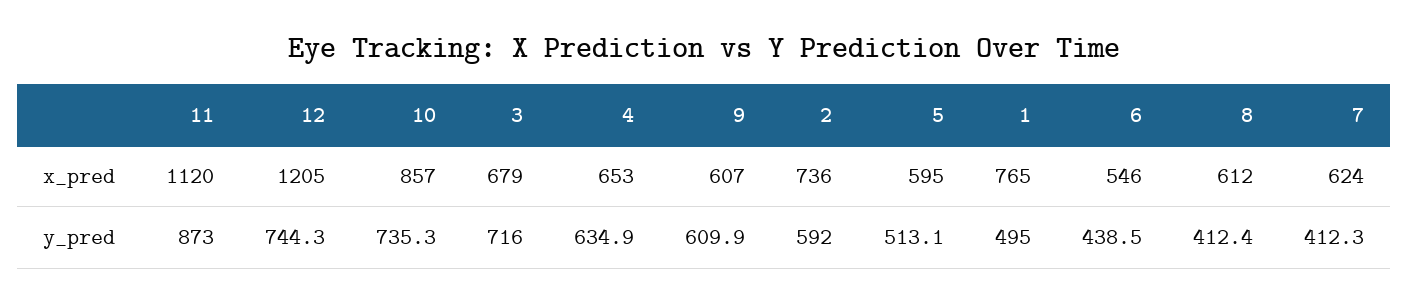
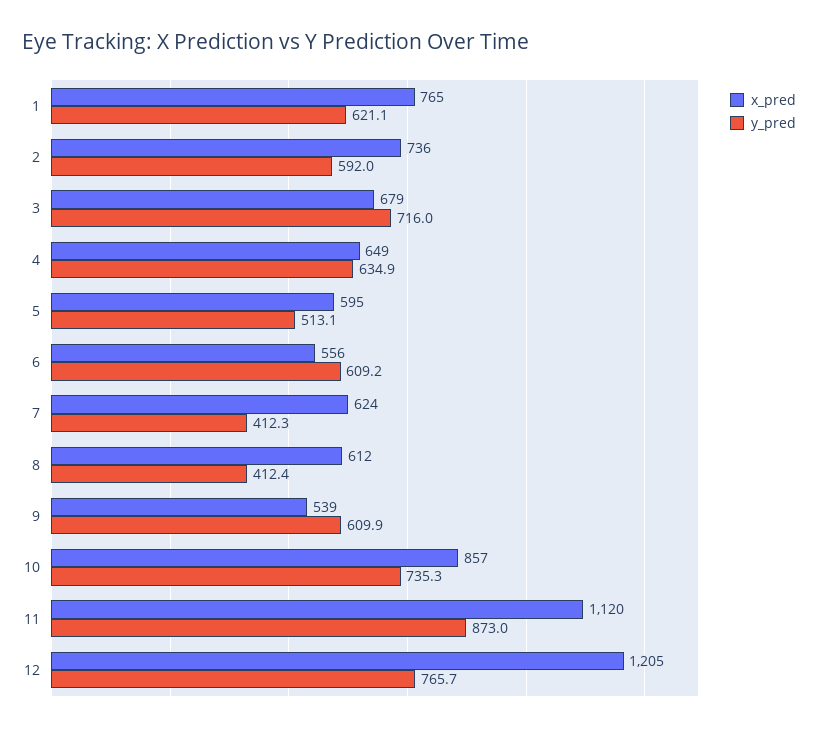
x_pred, 4: 653 -> 649
x_pred, 9: 607 -> 539
x_pred, 6: 546 -> 556
y_pred, 12: 744.3 -> 765.7
y_pred, 1: 495 -> 621.1
y_pred, 6: 438.5 -> 609.2

